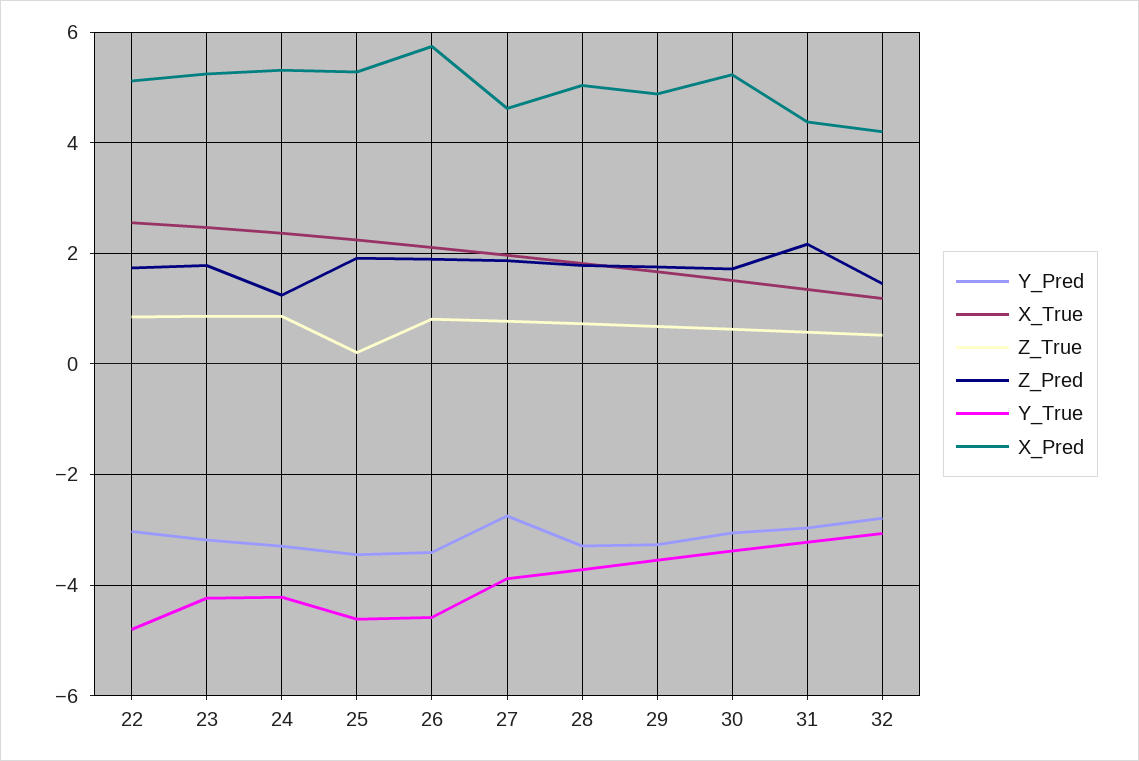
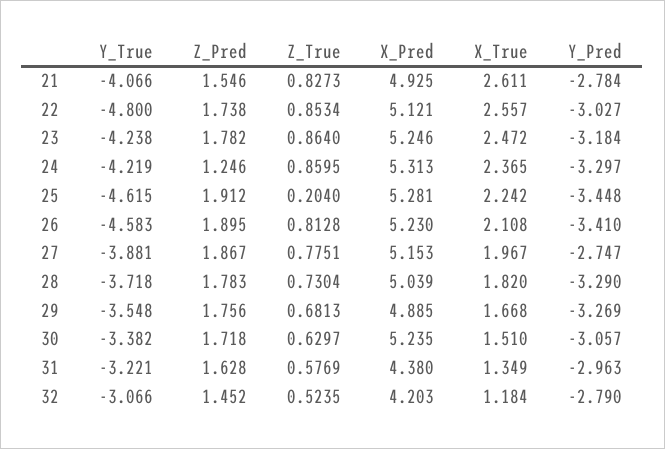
X_Pred, 26: 5.8 -> 5.23
X_Pred, 27: 4.6 -> 5.153
Z_Pred, 31: 2.2 -> 1.628
Y_True, 21: none -> -4.066
Z_Pred, 21: none -> 1.546
Z_True, 21: none -> 0.8273
X_Pred, 21: none -> 4.925
X_True, 21: none -> 2.611
Y_Pred, 21: none -> -2.784

